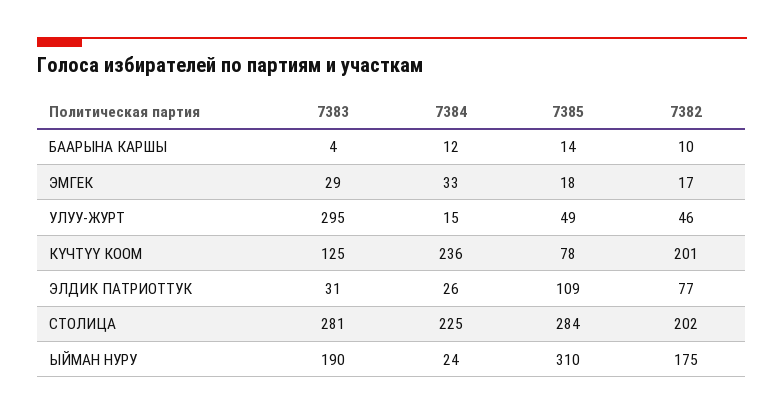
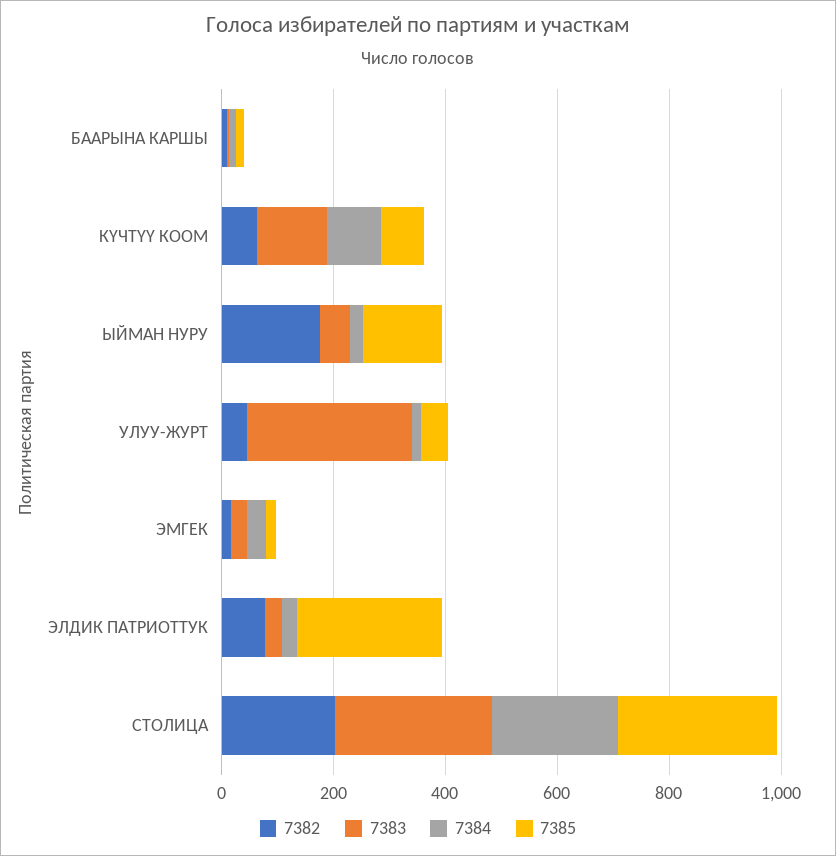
7384, КҮЧТҮҮ КООМ: 236 -> 100
7382, КҮЧТҮҮ КООМ: 201 -> 50
7385, ЭЛДИК ПАТРИОТТУК: 109 -> 250
7383, ЫЙМАН НУРУ: 190 -> 50
7385, ЫЙМАН НУРУ: 310 -> 150

